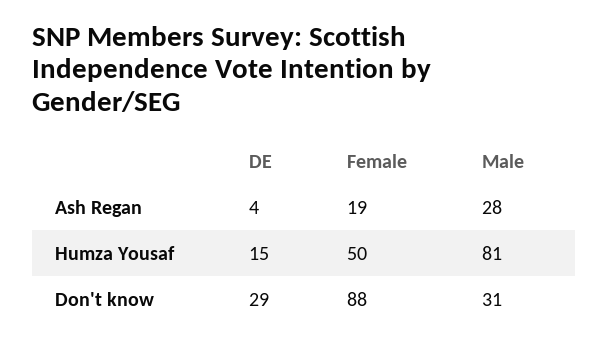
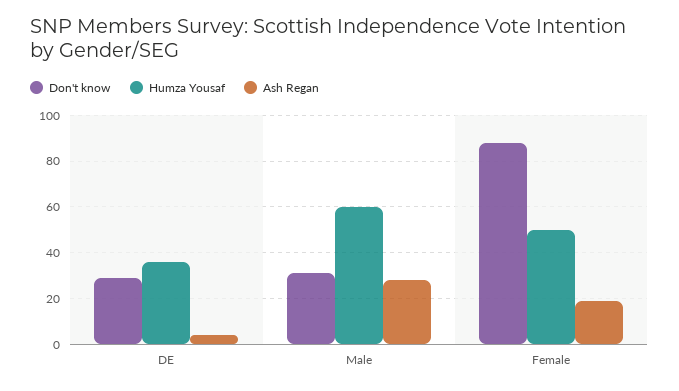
Humza Yousaf, DE: 15 -> 35
Humza Yousaf, Male: 81 -> 60

